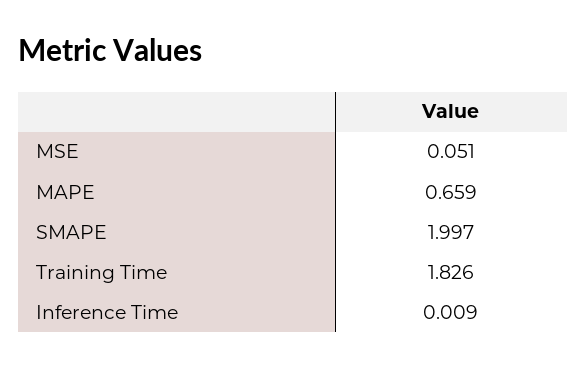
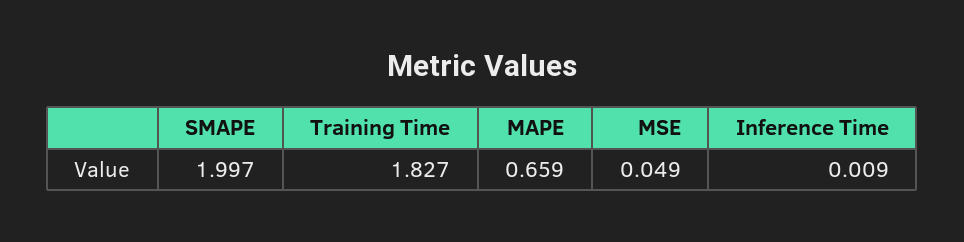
MSE: 0.051 -> 0.049
Training Time: 1.826 -> 1.827

